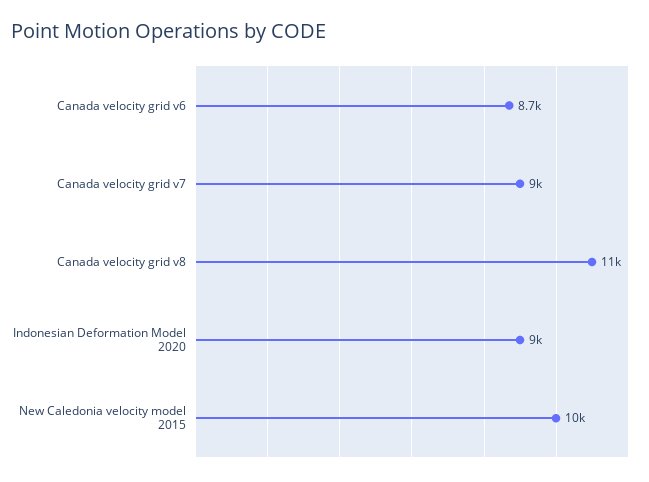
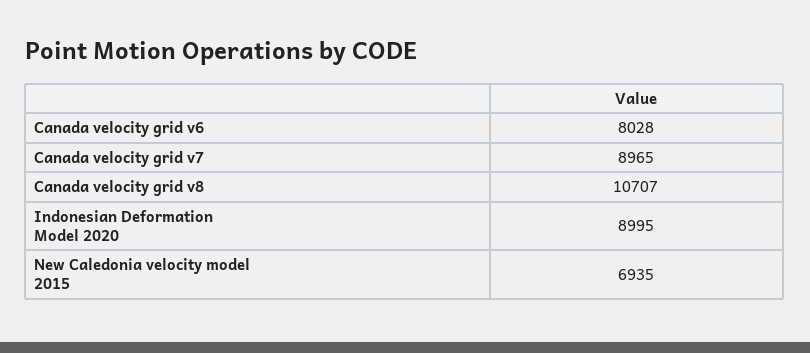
Canada velocity grid v6: 8700 -> 8028
New Caledonia velocity model 2015: 10000 -> 6935

